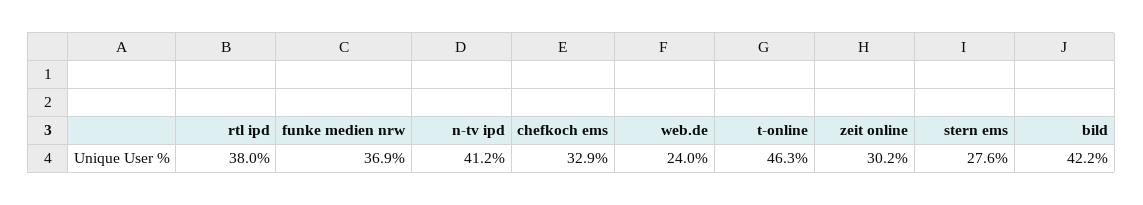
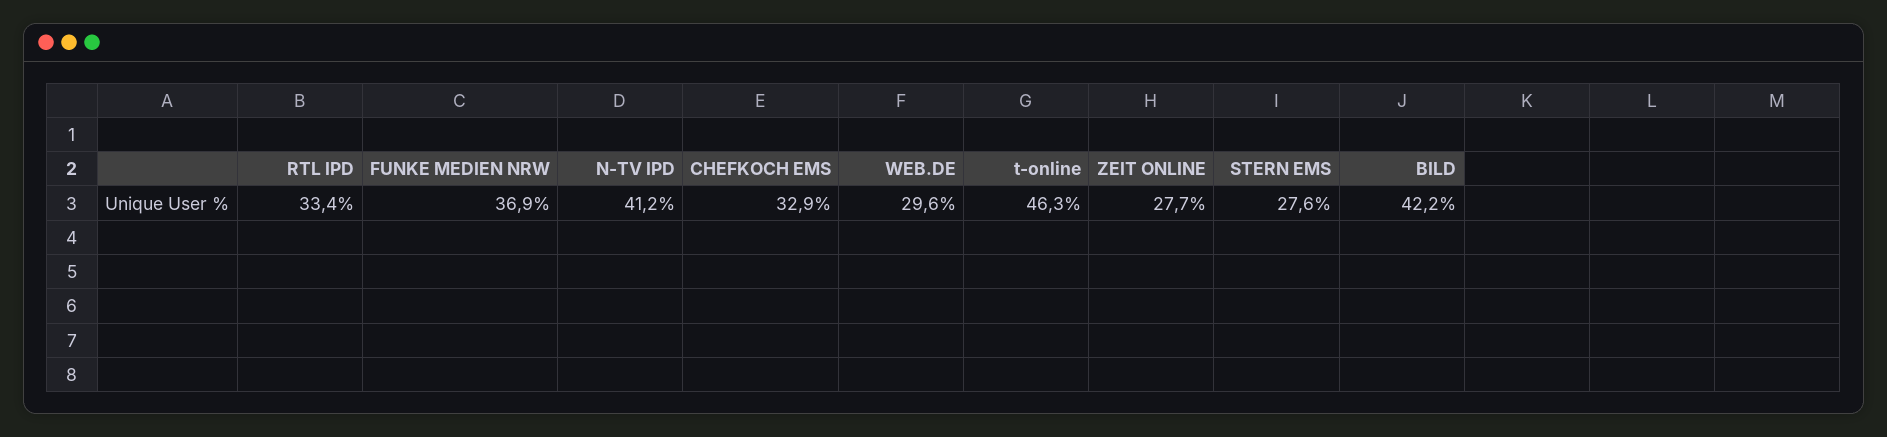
rtl ipd: 38 -> 33.4
web.de: 24 -> 29.6
zeit online: 30.2 -> 27.7

